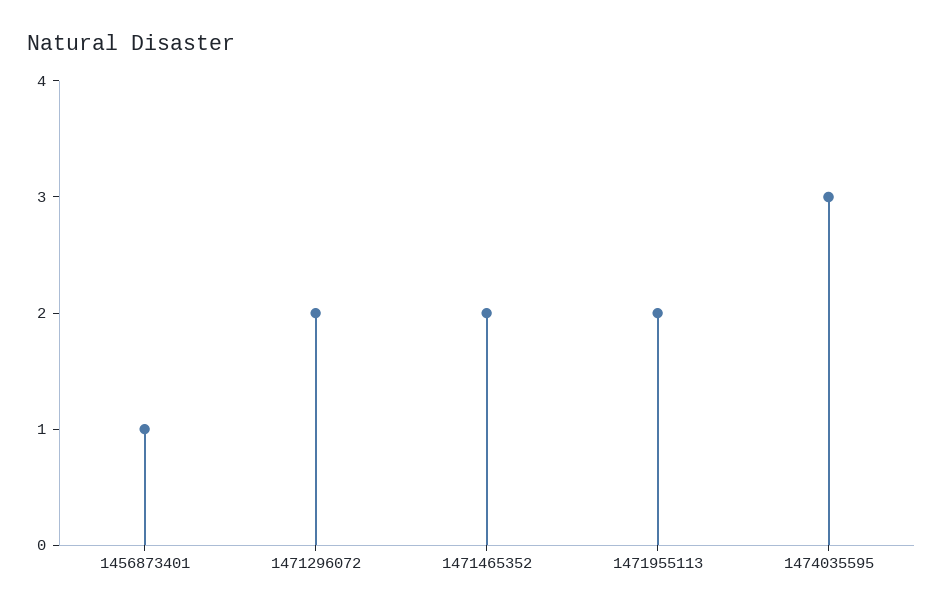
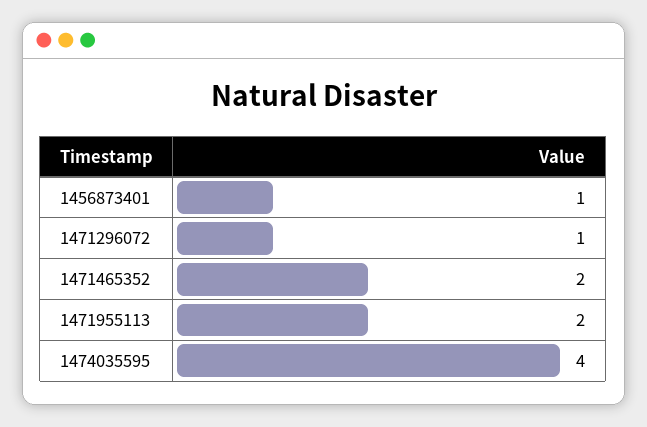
1471296072: 2 -> 1
1474035595: 3 -> 4

